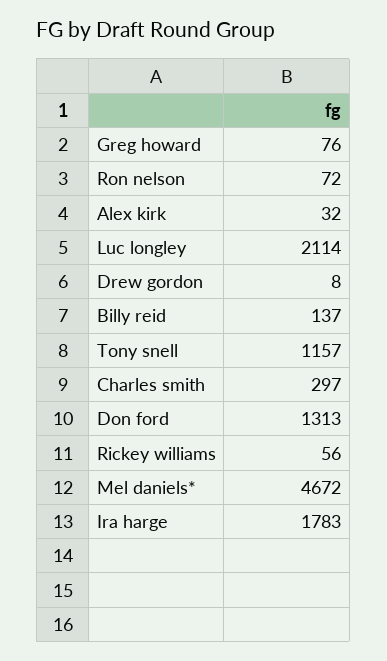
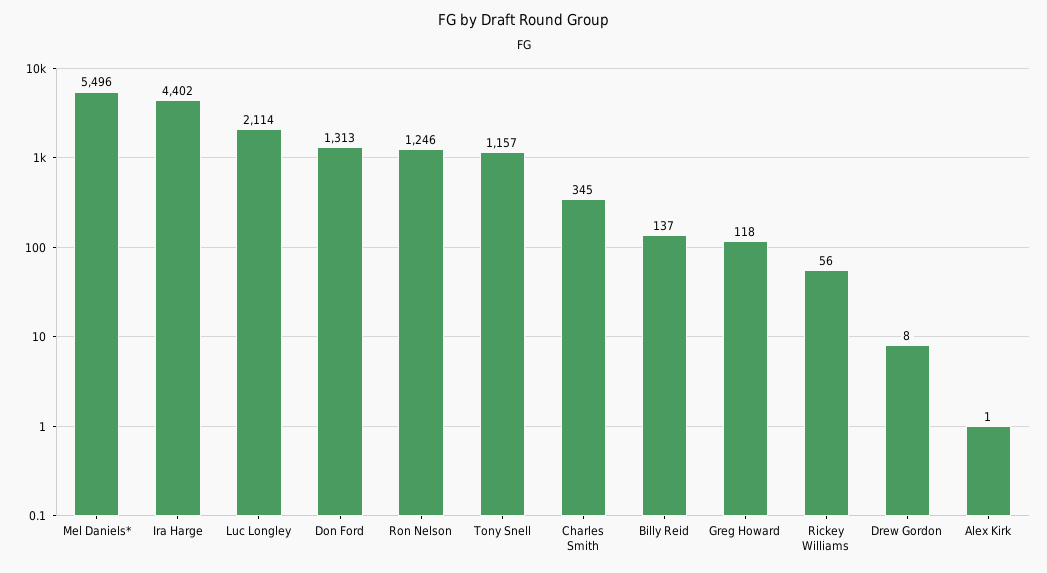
Greg howard: 76 -> 118
Ron nelson: 72 -> 1246
Alex kirk: 32 -> 1
Charles smith: 297 -> 345
Mel daniels*: 4672 -> 5496
Ira harge: 1783 -> 4402

